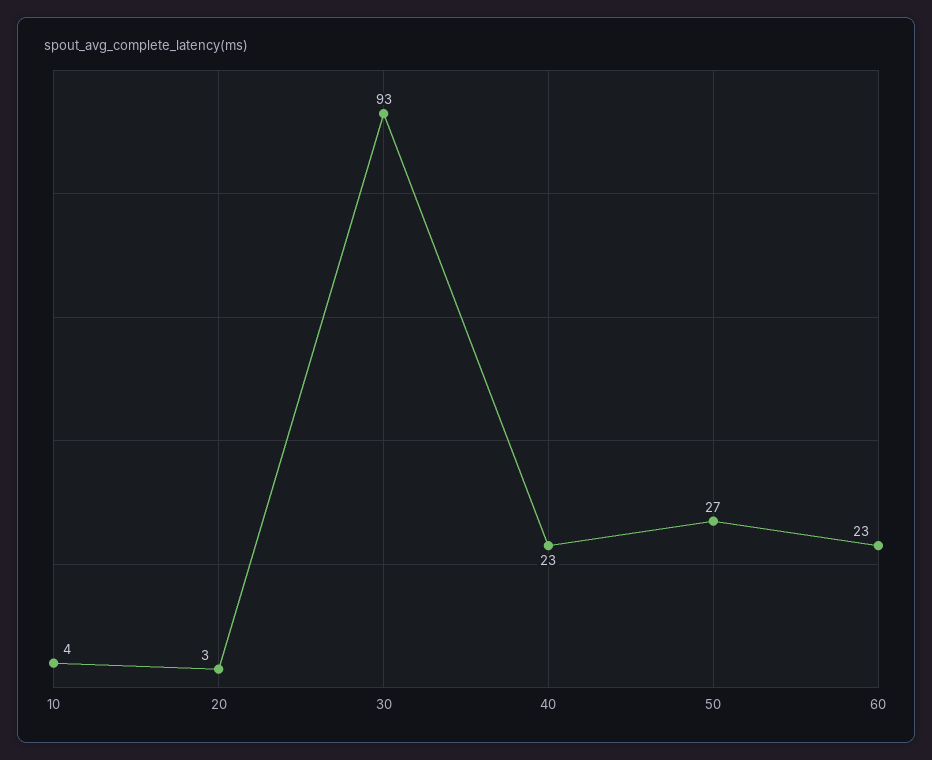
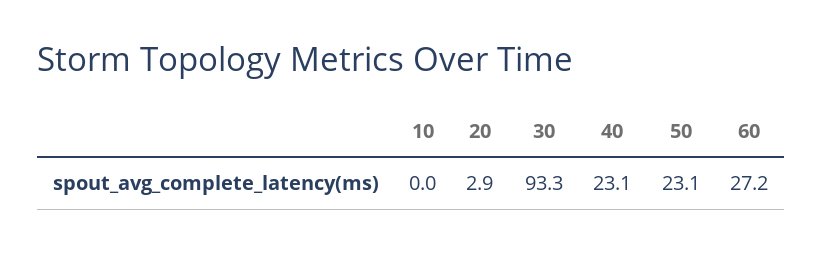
10: 4 -> 0
50: 27 -> 23.1
60: 23 -> 27.2

